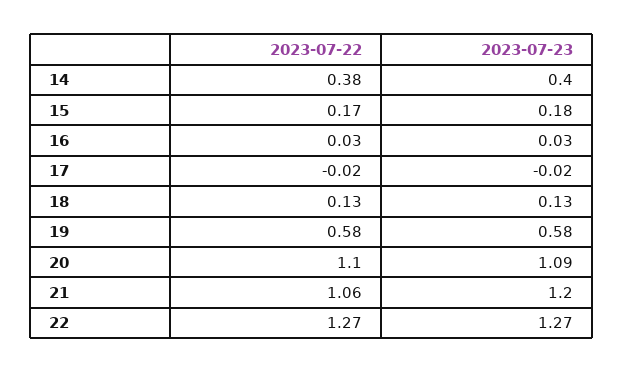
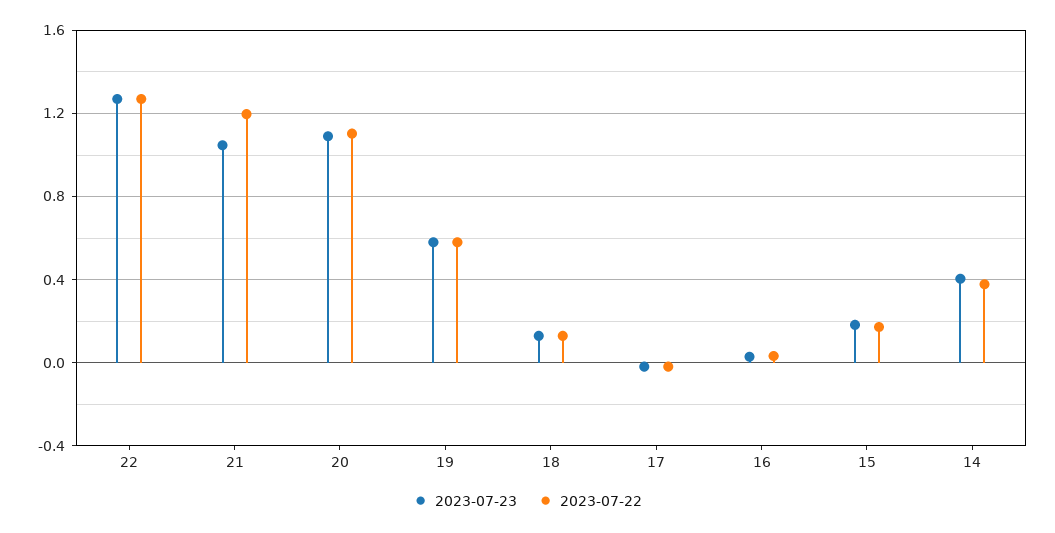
2023-07-22, 21: 1.06 -> 1.2
2023-07-23, 21: 1.2 -> 1.05

